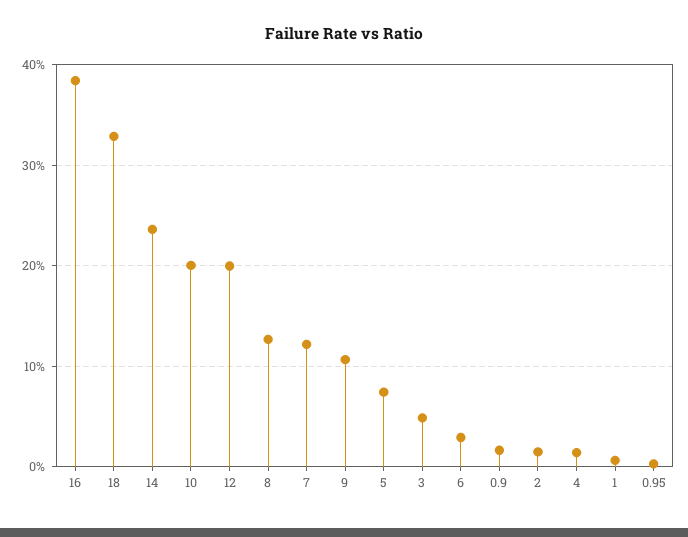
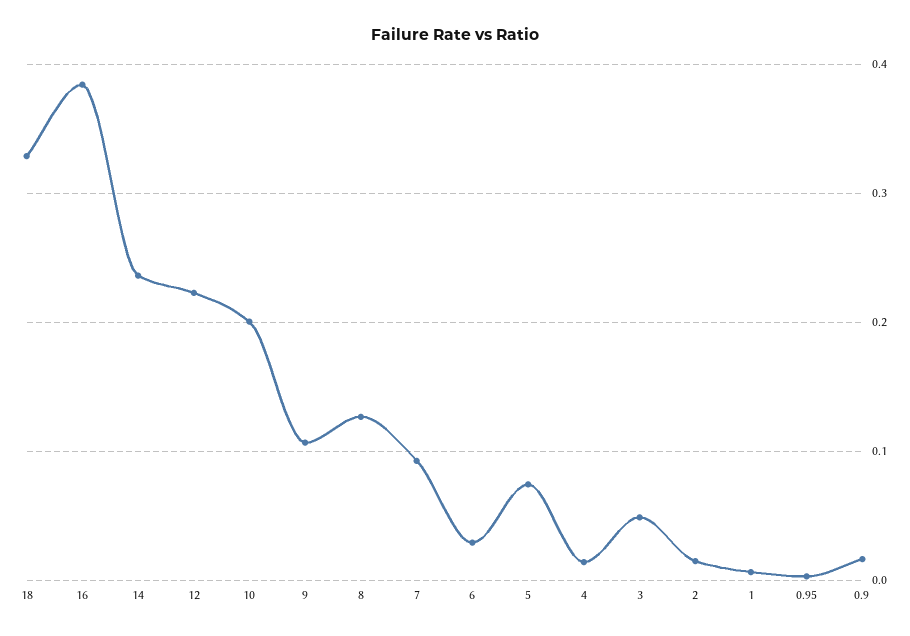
12: 0.2 -> 0.22
7: 0.12 -> 0.09

